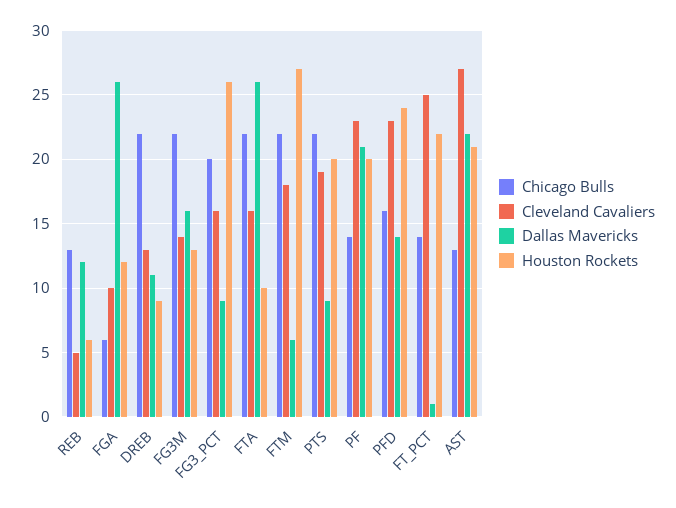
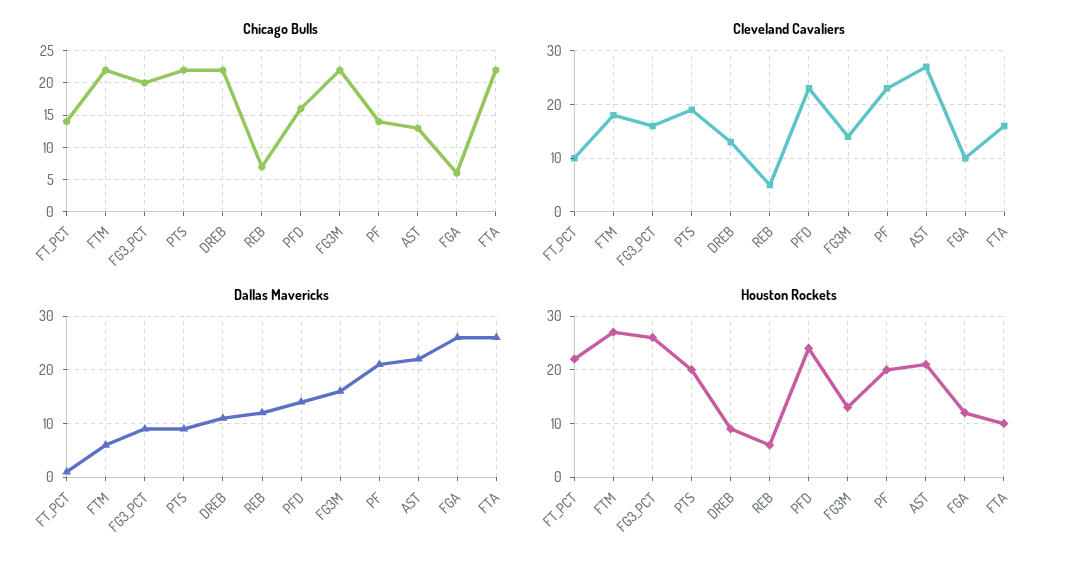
Chicago Bulls, REB: 13 -> 7
Cleveland Cavaliers, FT_PCT: 25 -> 10

